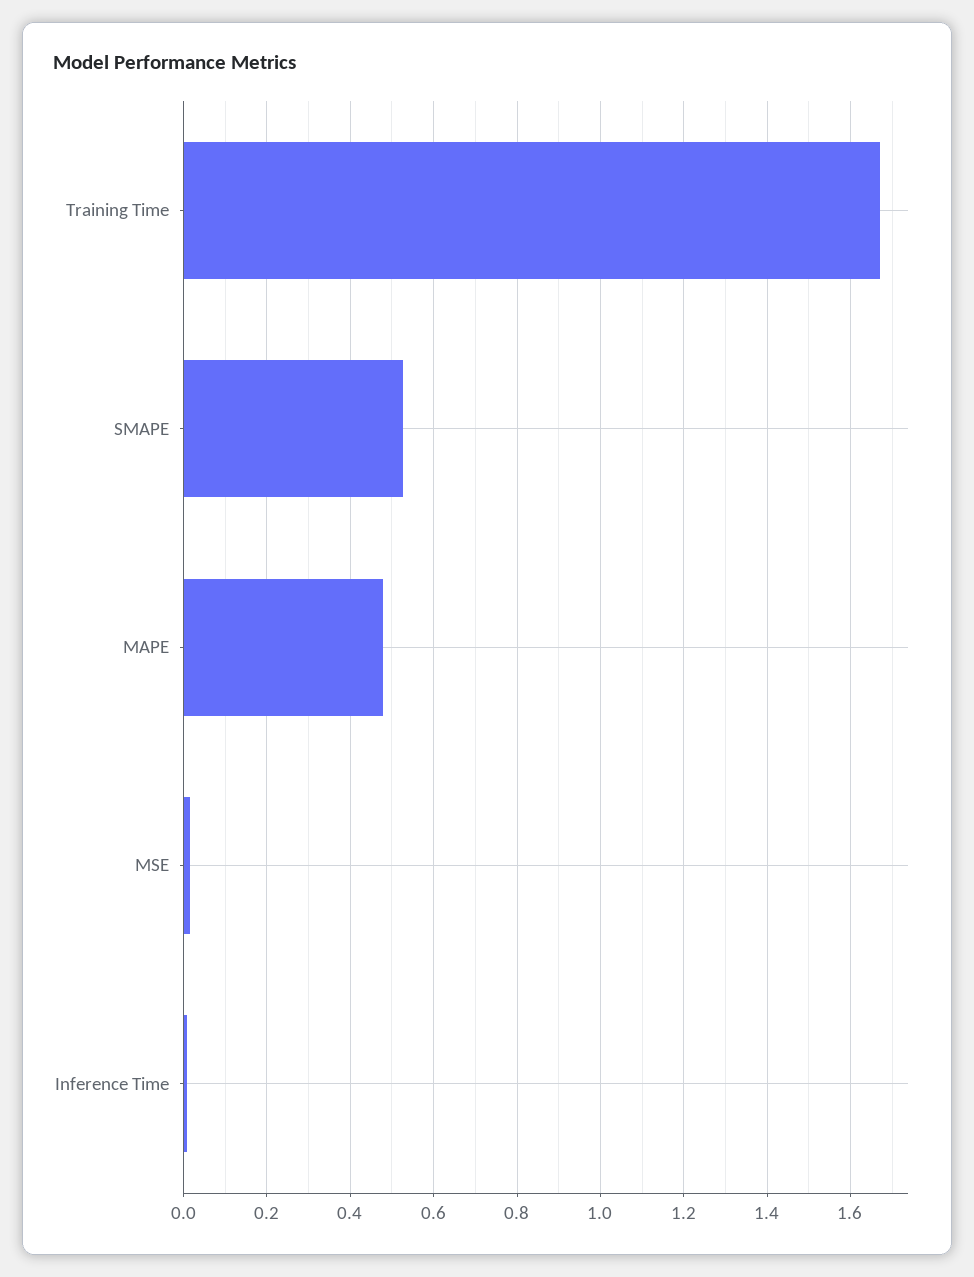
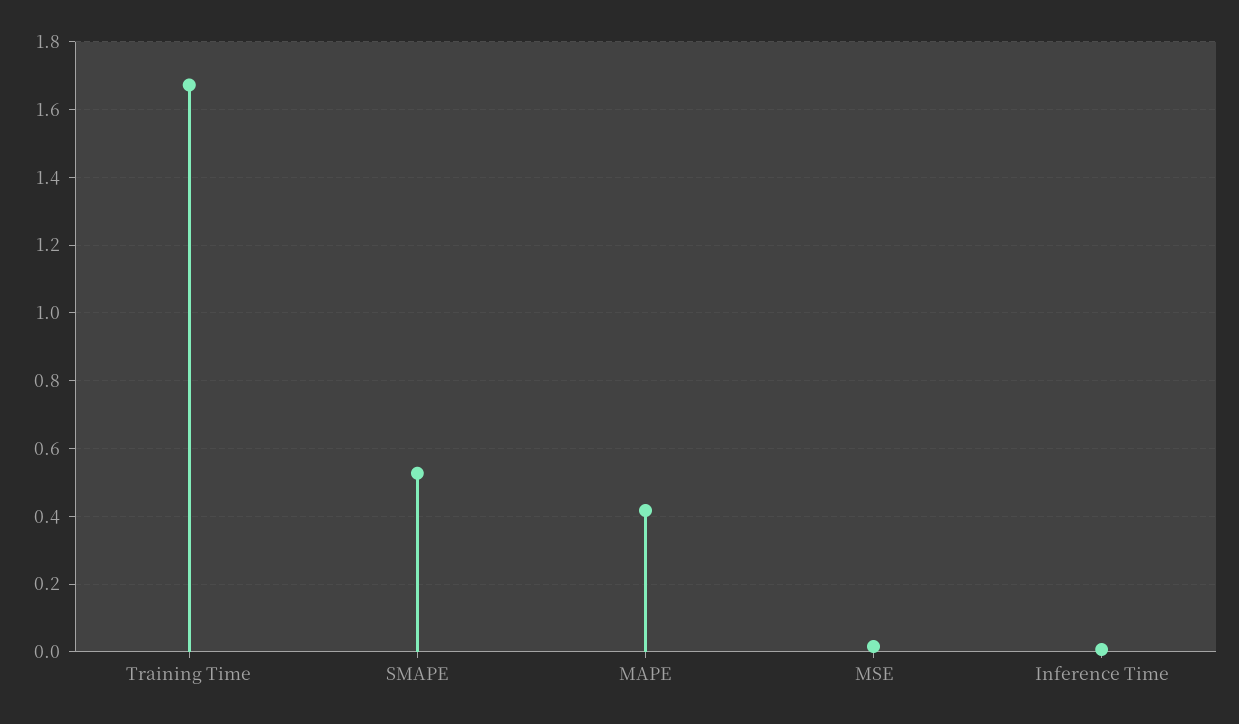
MAPE: 0.48 -> 0.42

